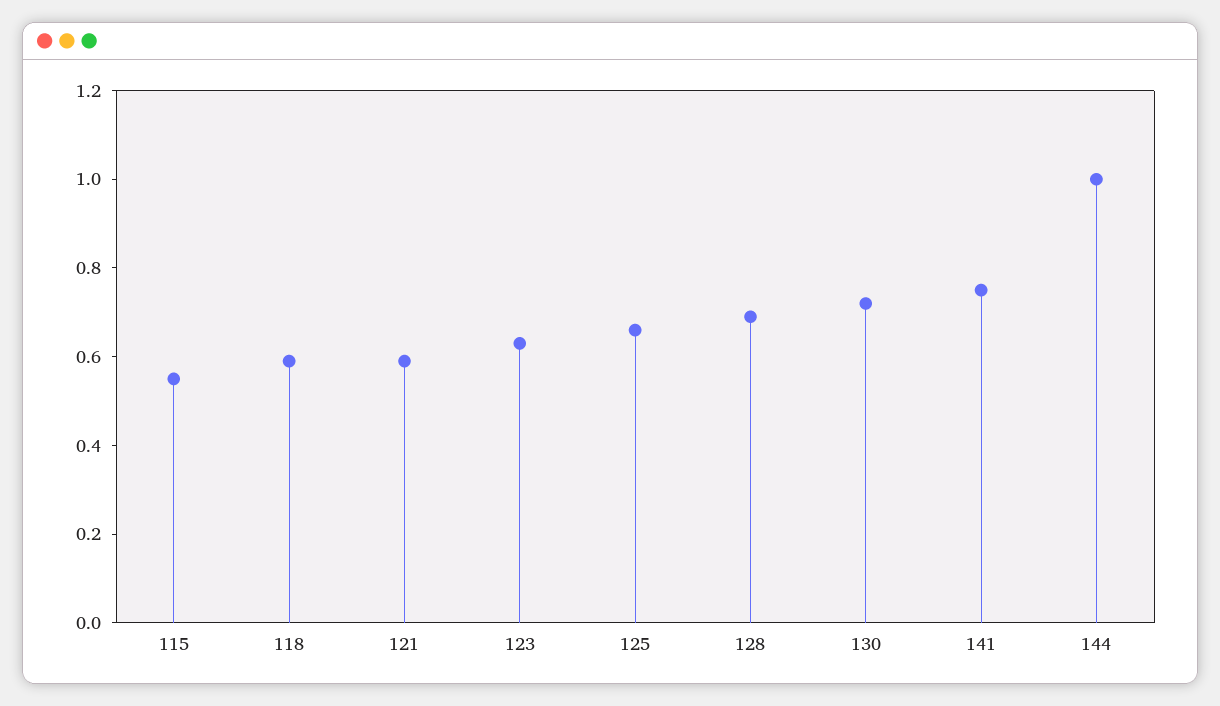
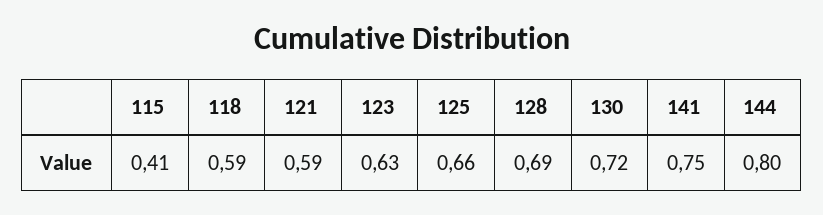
115: 0.55 -> 0.41
144: 1 -> 0.8

